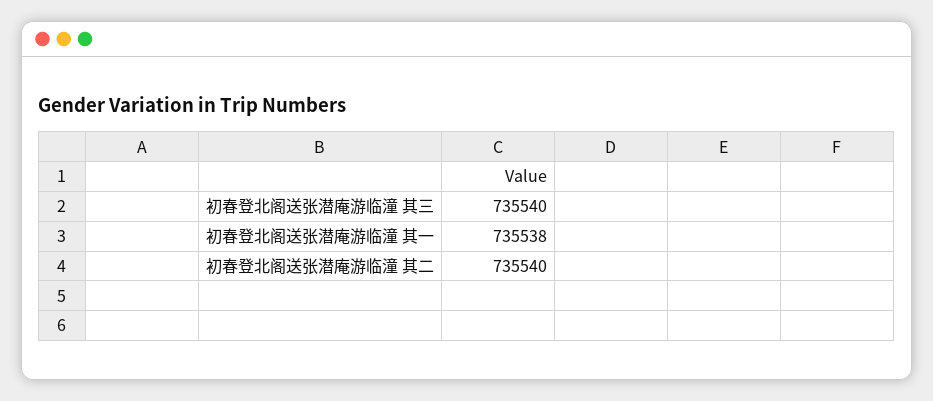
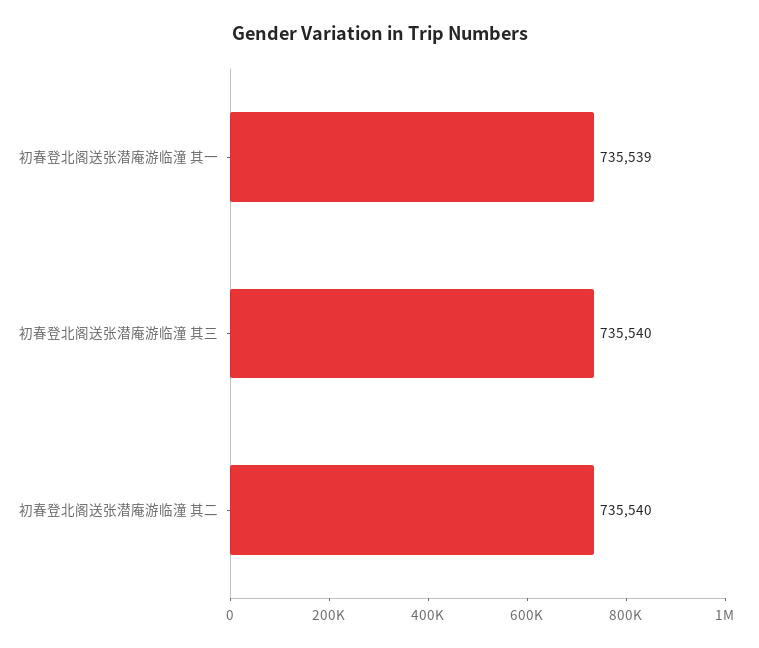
初春登北阁送张潜庵游临潼 其一: 735538 -> 735539

